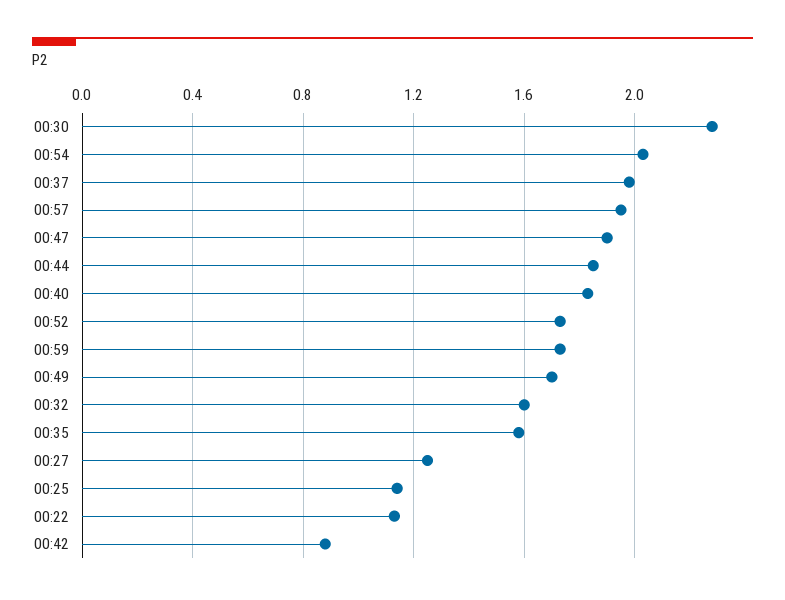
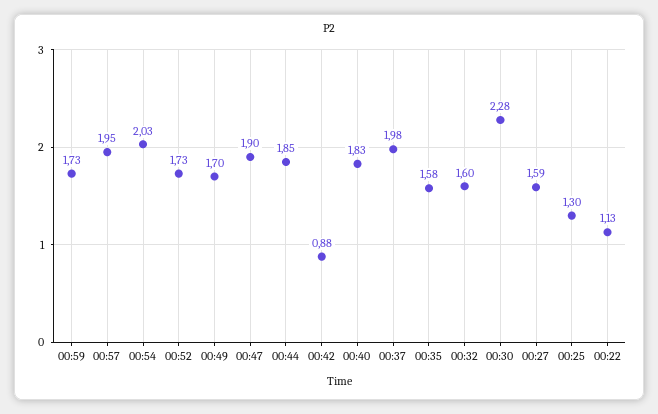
00:27: 1.25 -> 1.59
00:25: 1.15 -> 1.3

